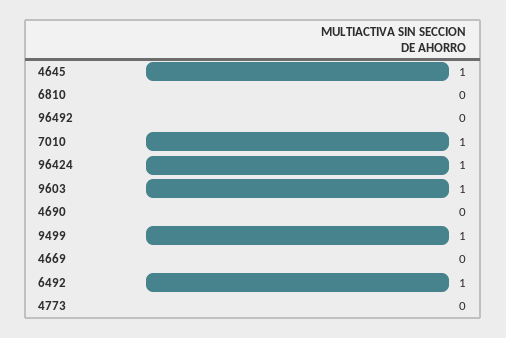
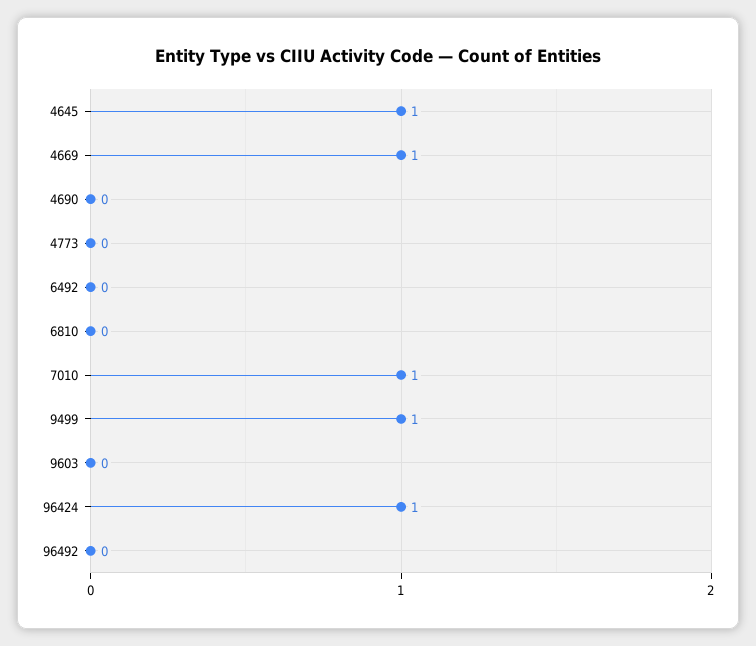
9603: 1 -> 0
4669: 0 -> 1
6492: 1 -> 0

